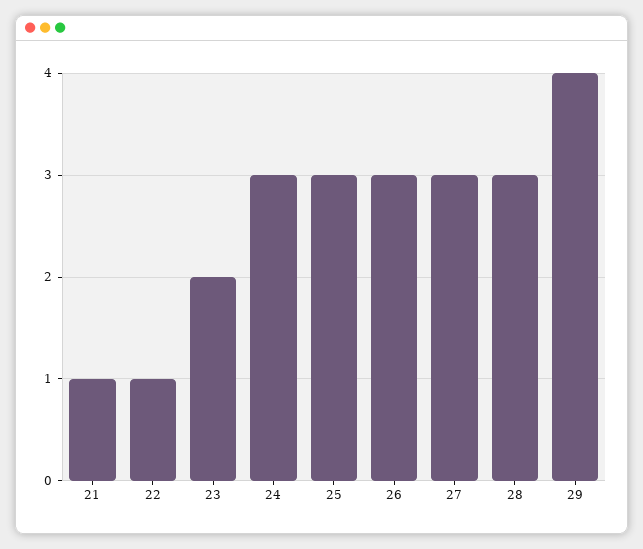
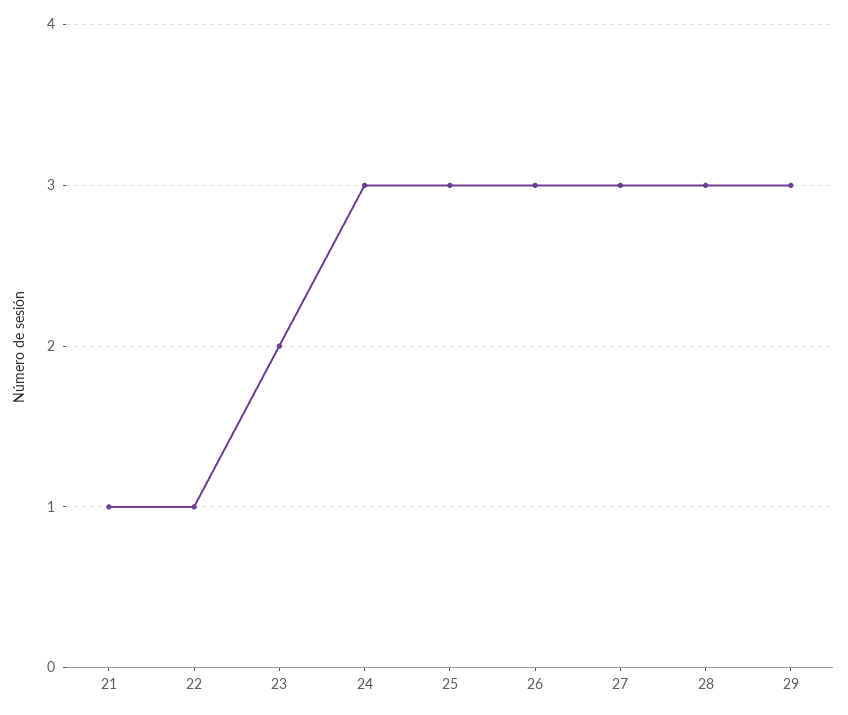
29: 4 -> 3

